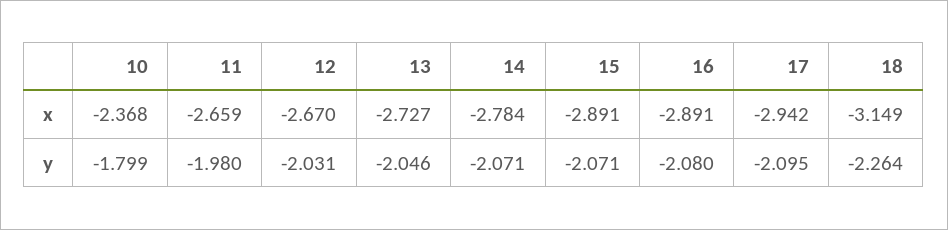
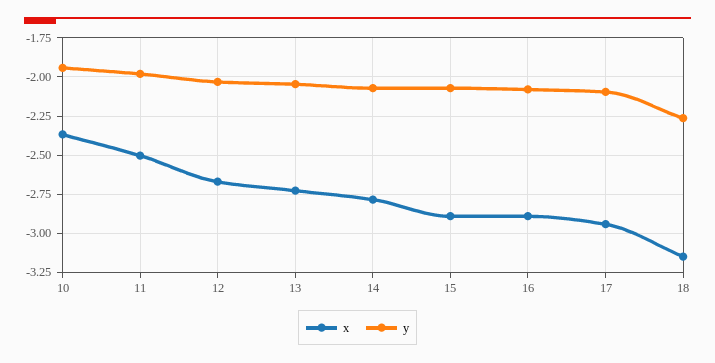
x, 11: -2.659 -> -2.5
y, 10: -1.799 -> -1.95

